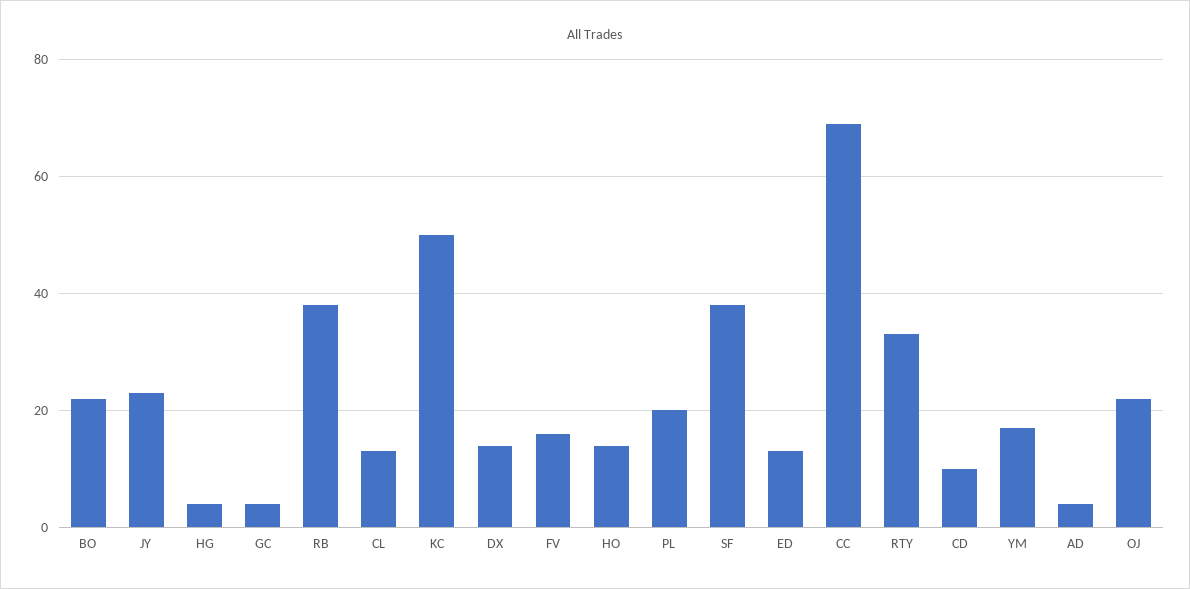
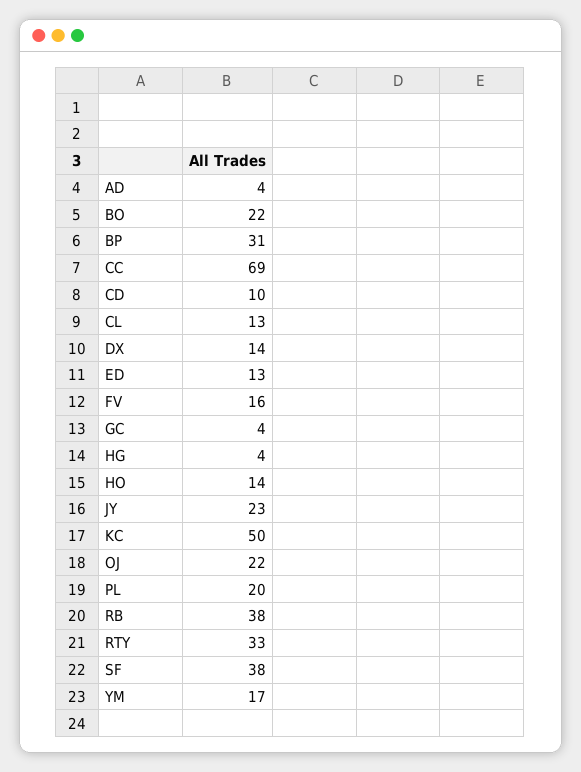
BP: none -> 31

